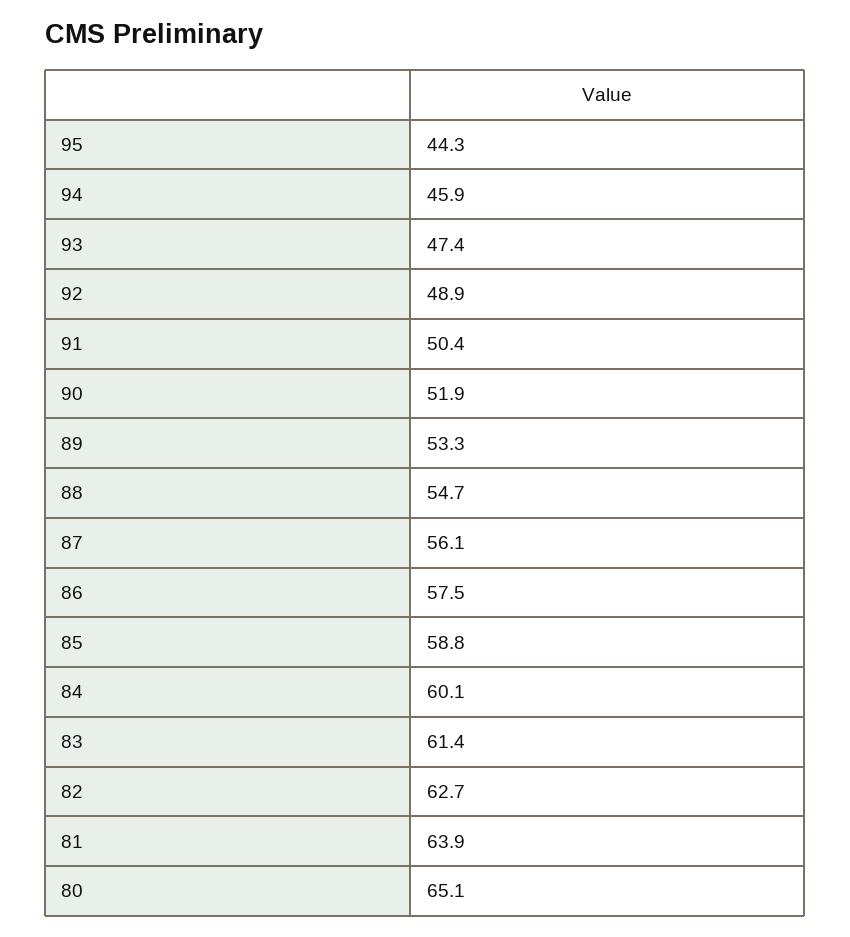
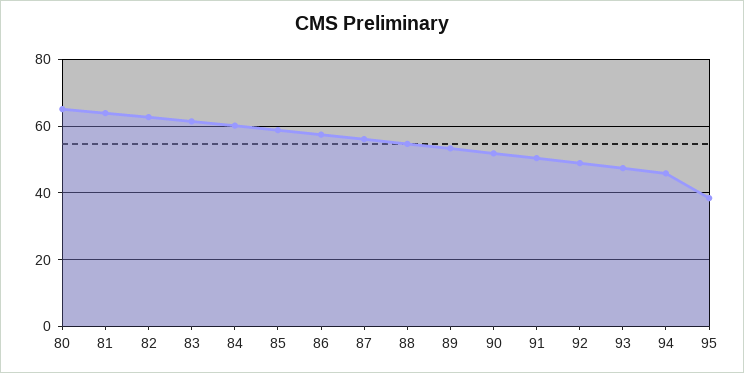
95: 44.3 -> 38

